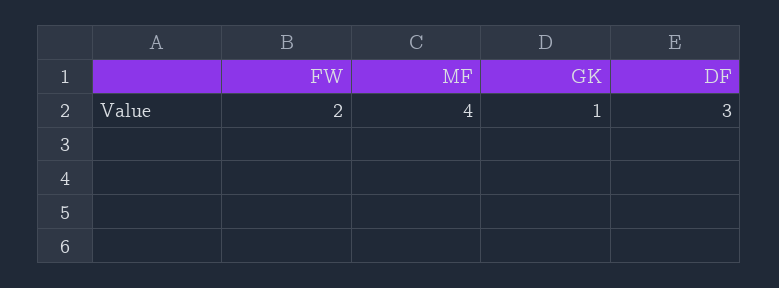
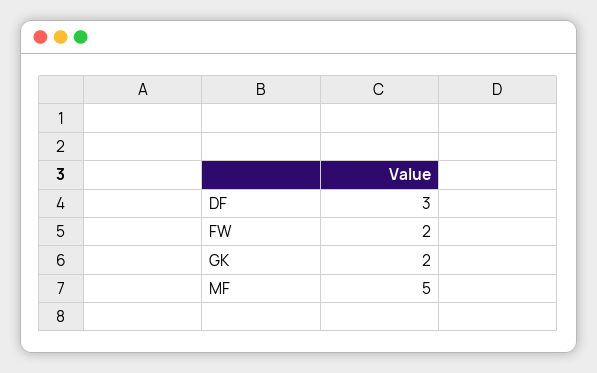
MF: 4 -> 5
GK: 1 -> 2

